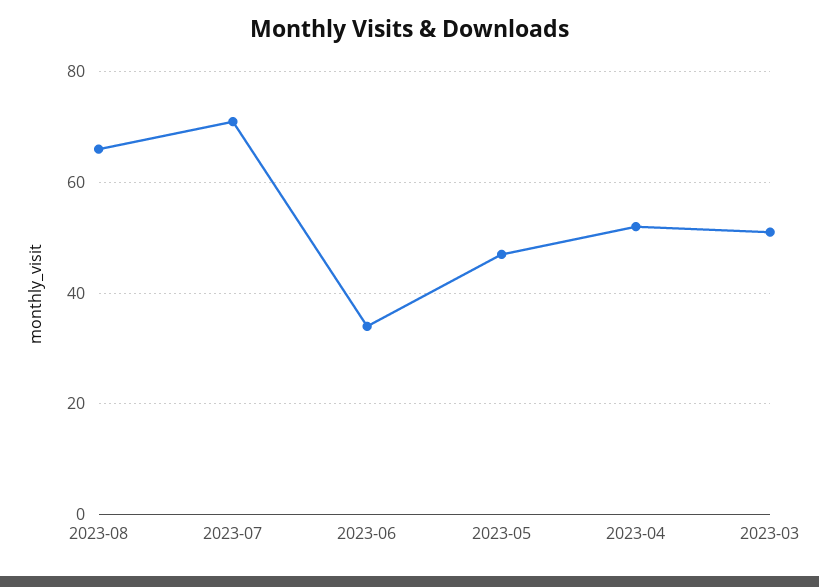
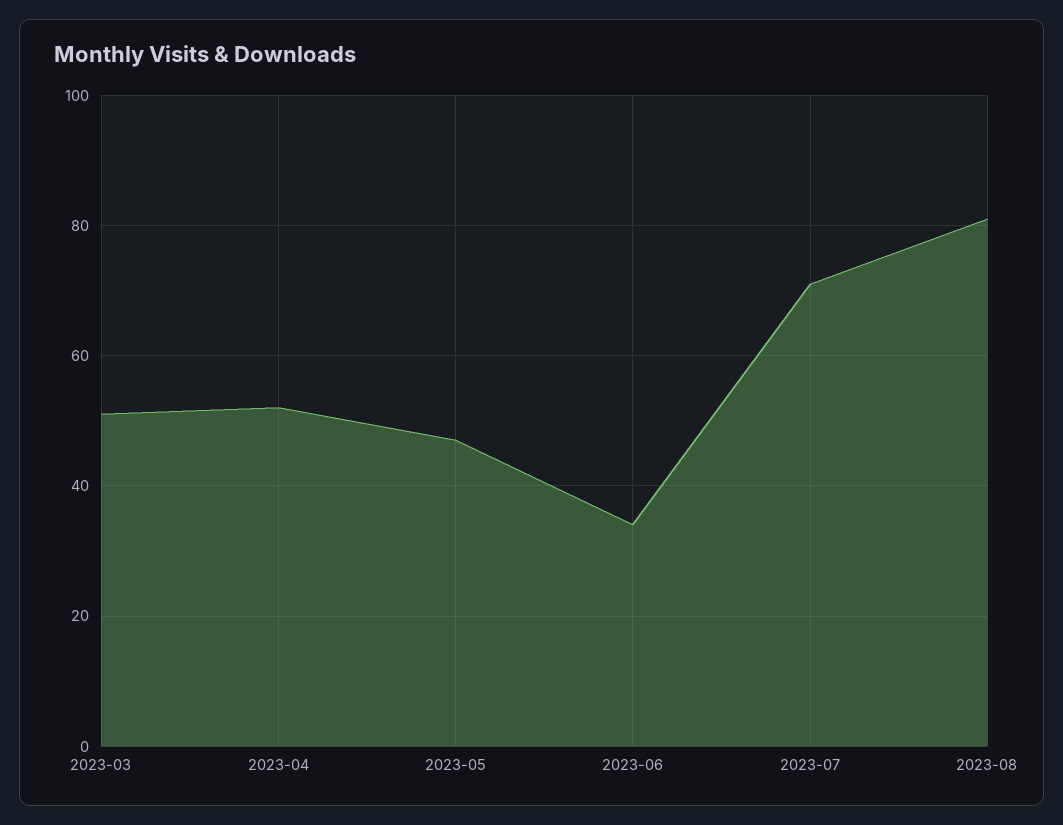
2023-08: 65 -> 80

